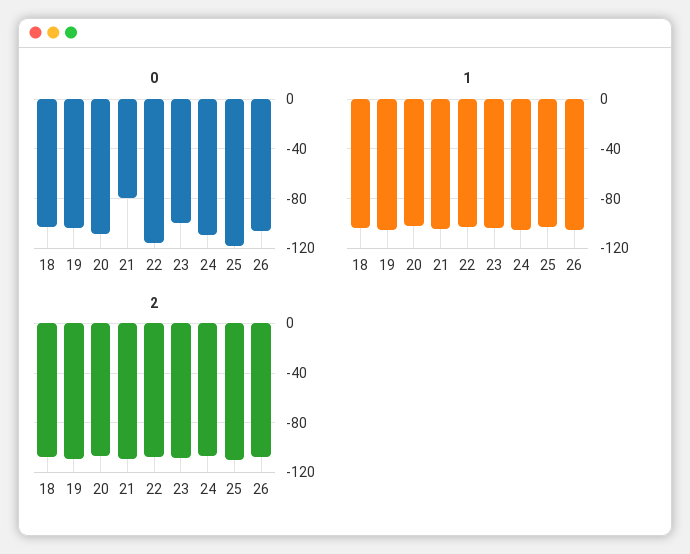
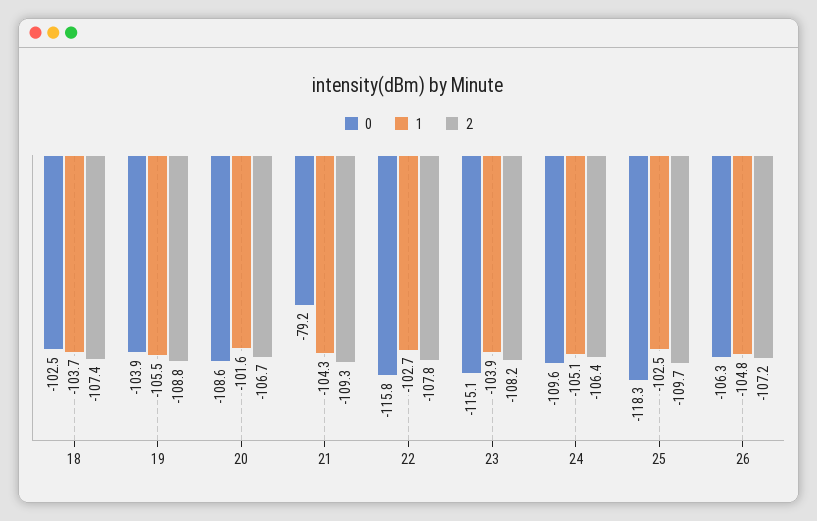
0, 23: -100 -> -115.1

